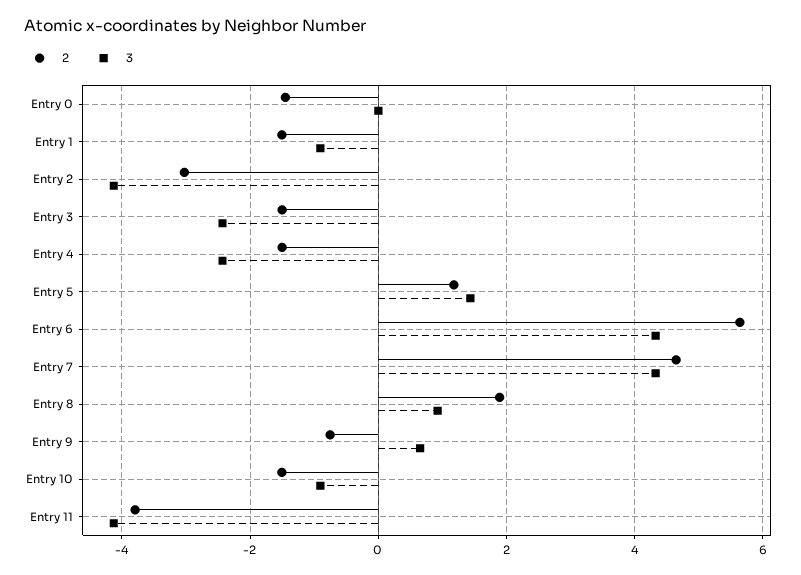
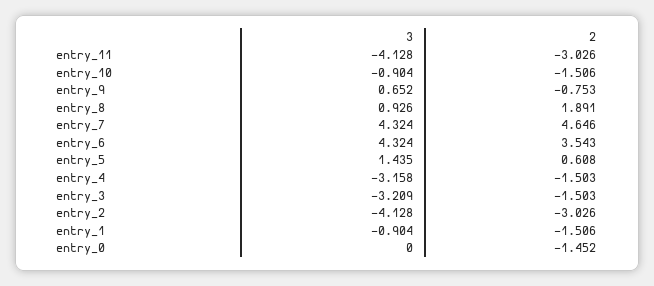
3, Entry 3: -2.4 -> -3.209
3, Entry 4: -2.4 -> -3.158
2, Entry 5: 1.2 -> 0.608
2, Entry 6: 5.6 -> 3.543
2, Entry 11: -3.8 -> -3.026

